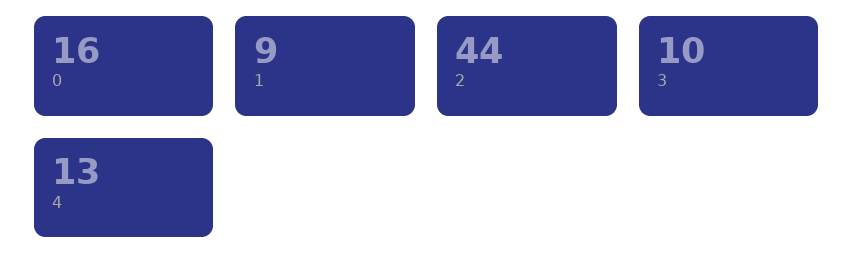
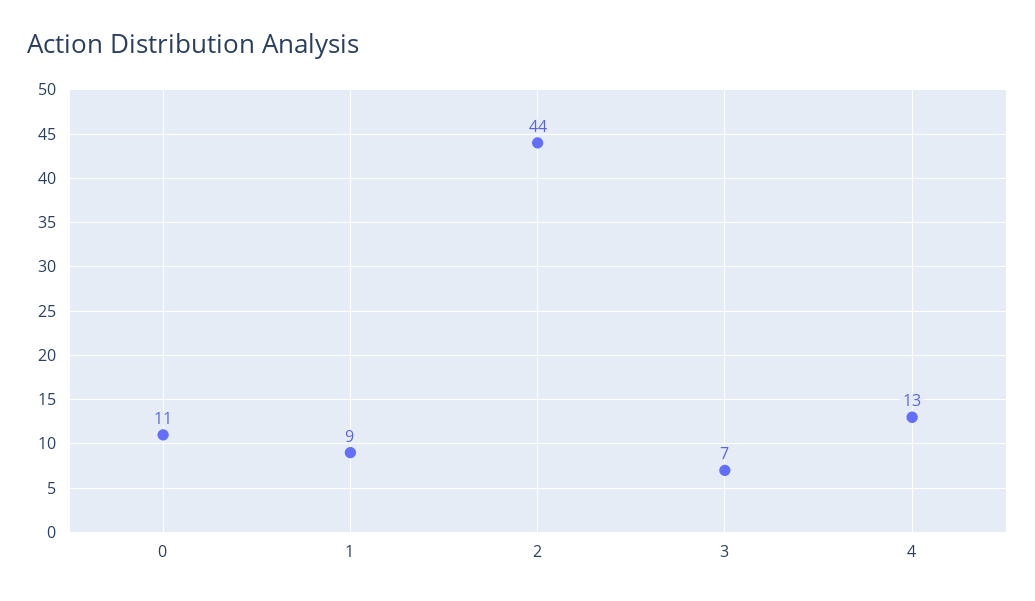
0: 16 -> 11
3: 10 -> 7

